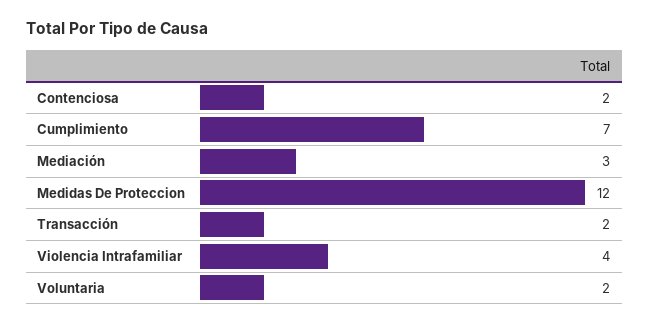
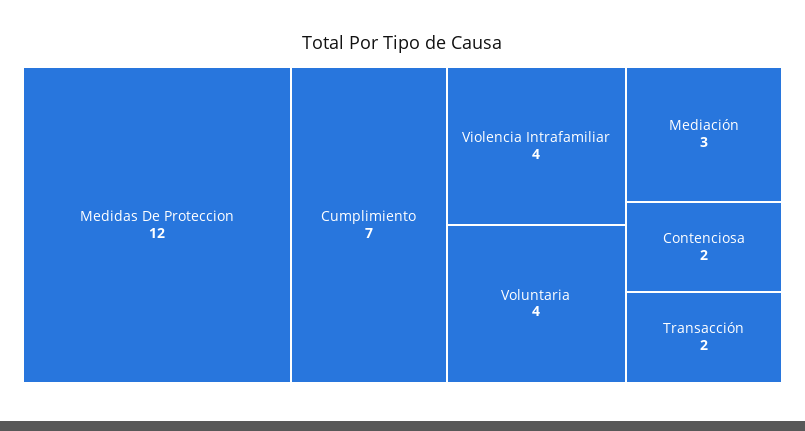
Voluntaria: 2 -> 4

